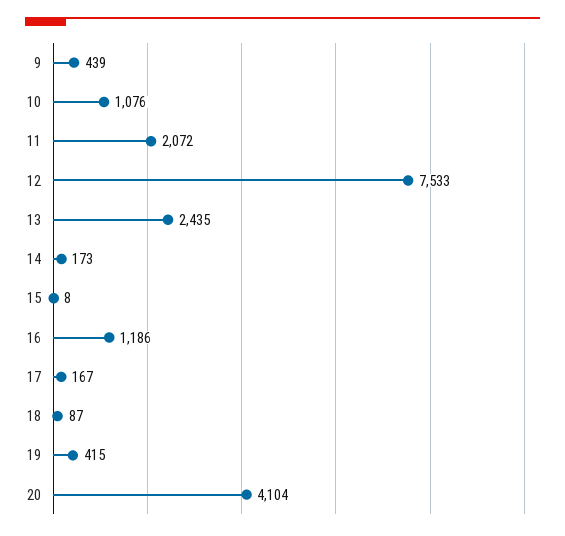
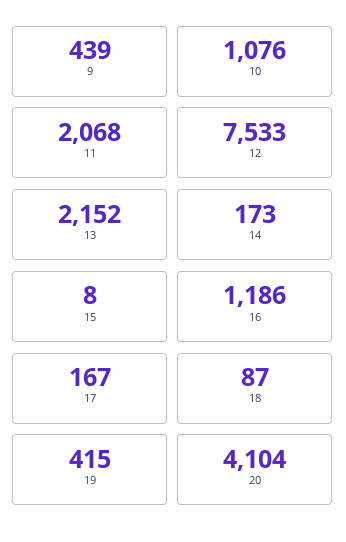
11: 2072 -> 2068
13: 2435 -> 2152

